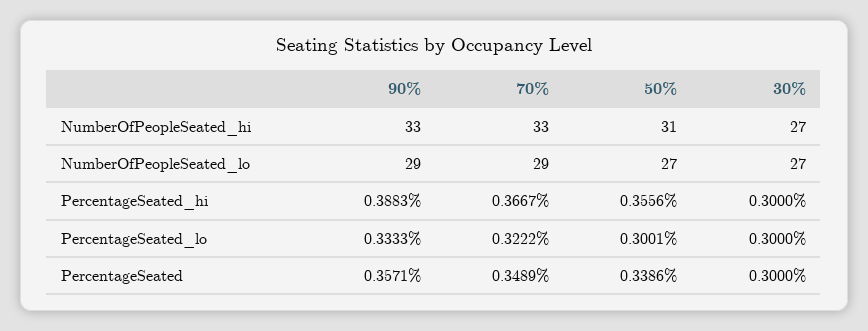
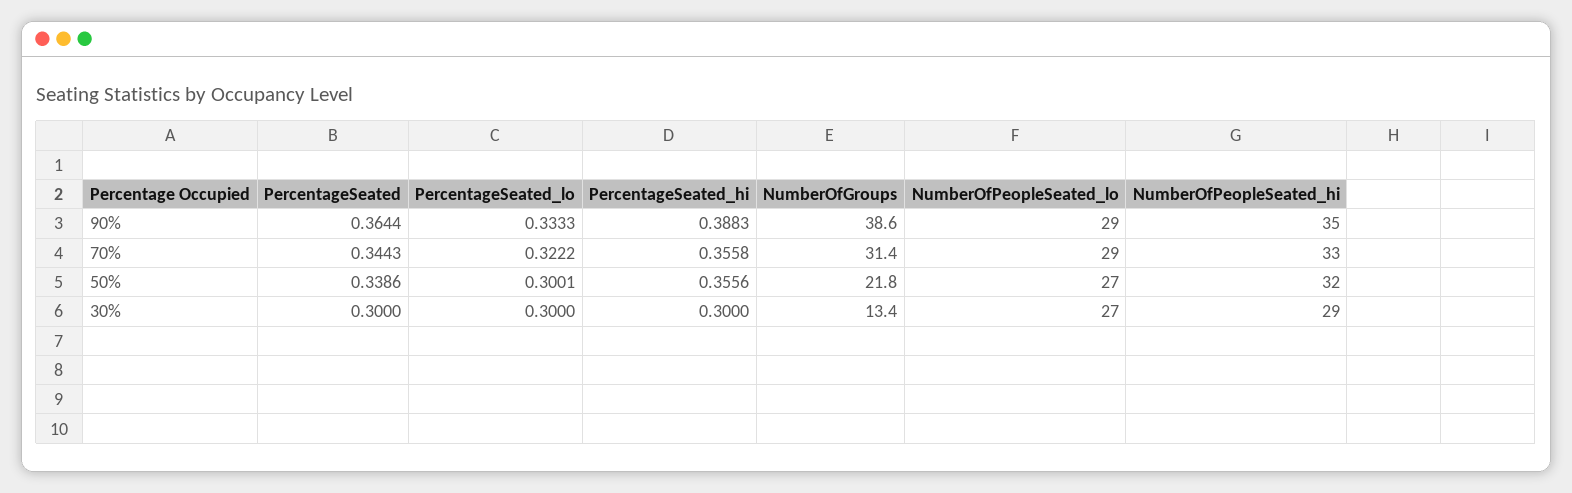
90%, NumberOfPeopleSeated_hi: 33 -> 35
50%, NumberOfPeopleSeated_hi: 31 -> 32
30%, NumberOfPeopleSeated_hi: 27 -> 29
70%, PercentageSeated_hi: 0.3667 -> 0.3558
90%, PercentageSeated: 0.3571 -> 0.3644
70%, PercentageSeated: 0.3489 -> 0.3443
90%, NumberOfGroups: none -> 38.6
70%, NumberOfGroups: none -> 31.4
50%, NumberOfGroups: none -> 21.8
30%, NumberOfGroups: none -> 13.4

